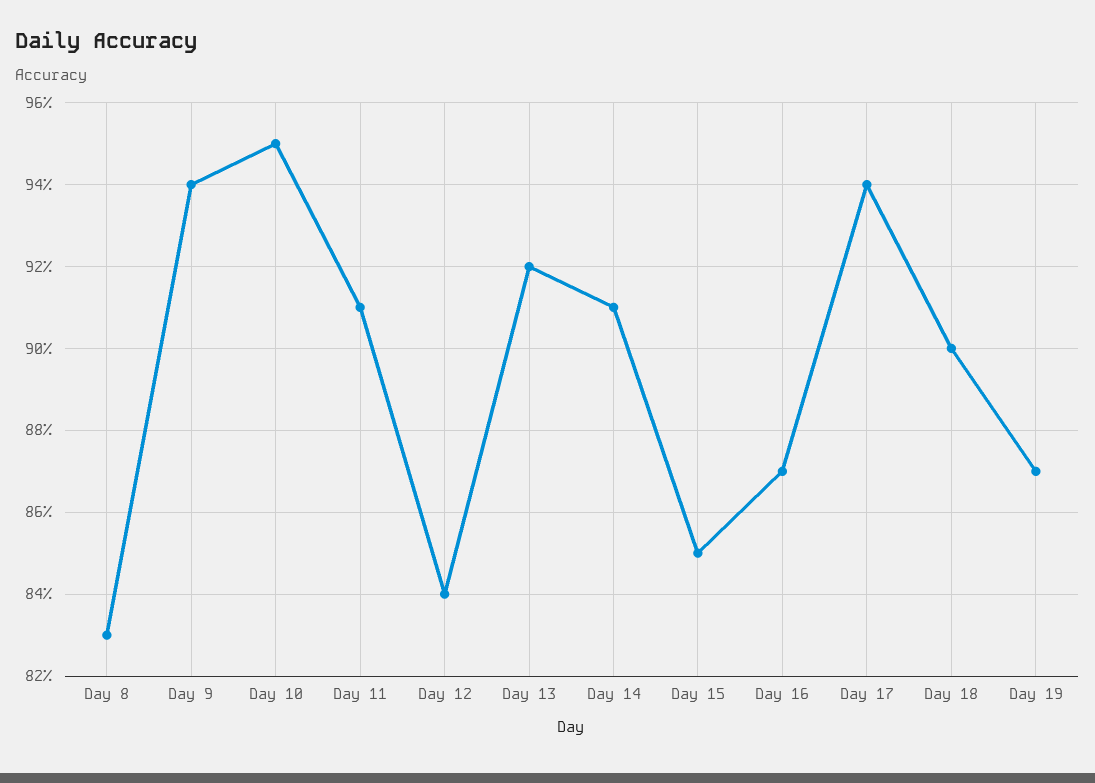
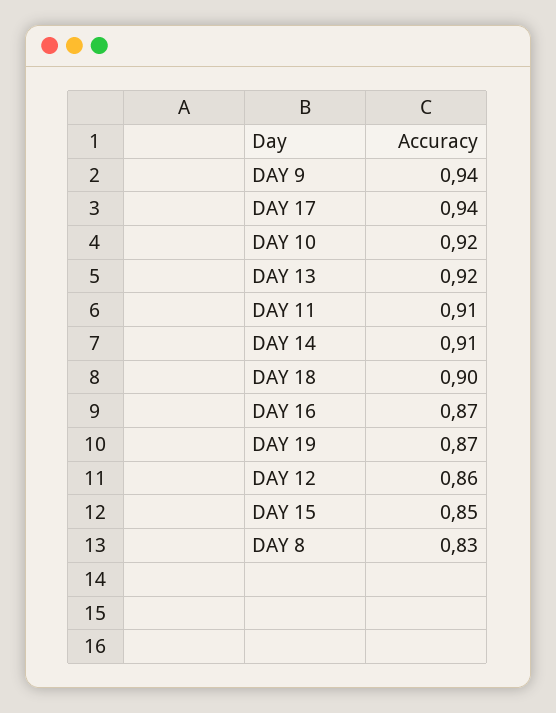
Day 10: 0.95 -> 0.92
Day 12: 0.84 -> 0.86

